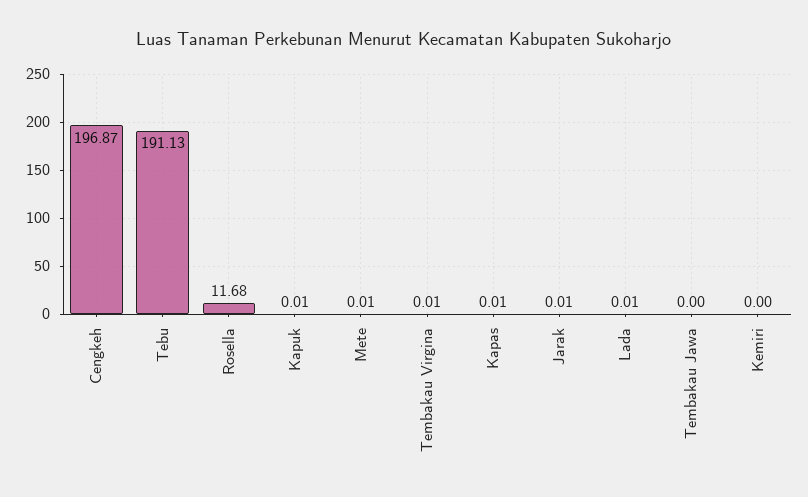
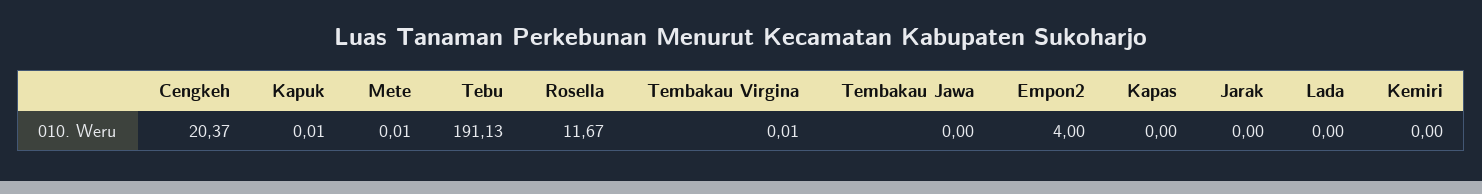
Cengkeh: 196.87 -> 20.37
Rosella: 11.68 -> 11.67
Kapas: 0.01 -> 0
Jarak: 0.01 -> 0
Lada: 0.01 -> 0
Empon2: none -> 4

